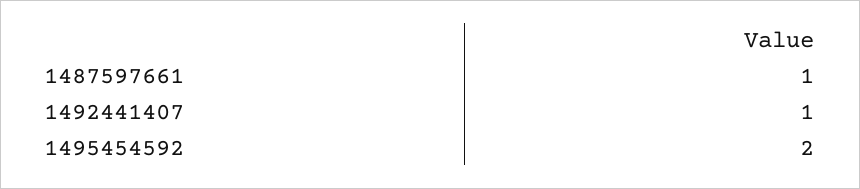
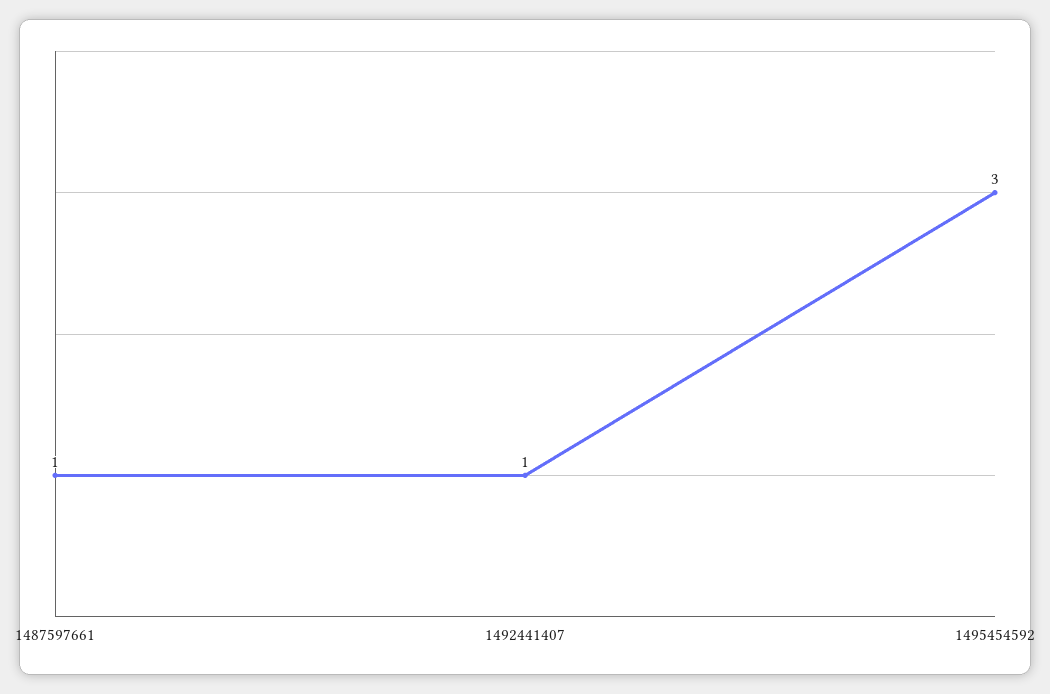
1495454592: 2 -> 3

